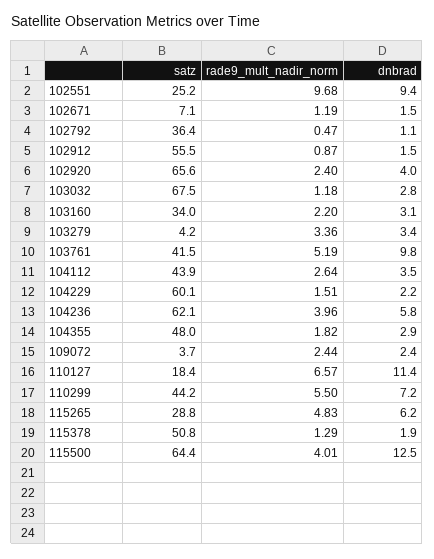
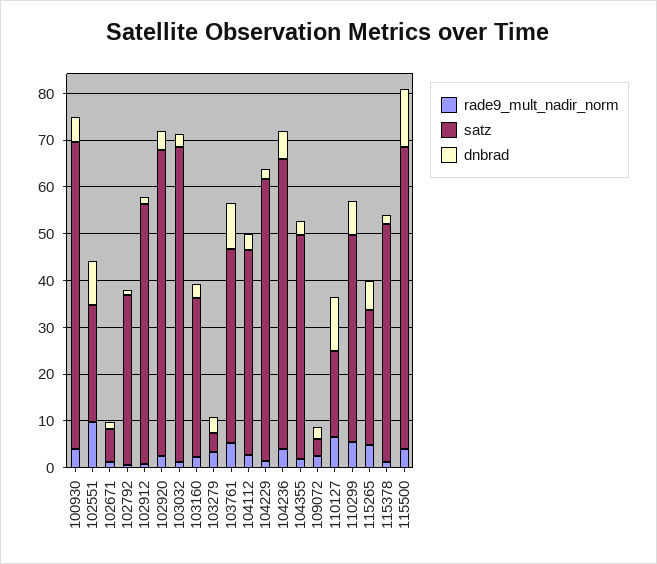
rade9_mult_nadir_norm, 100930: none -> 4
satz, 100930: none -> 66
dnbrad, 100930: none -> 6

